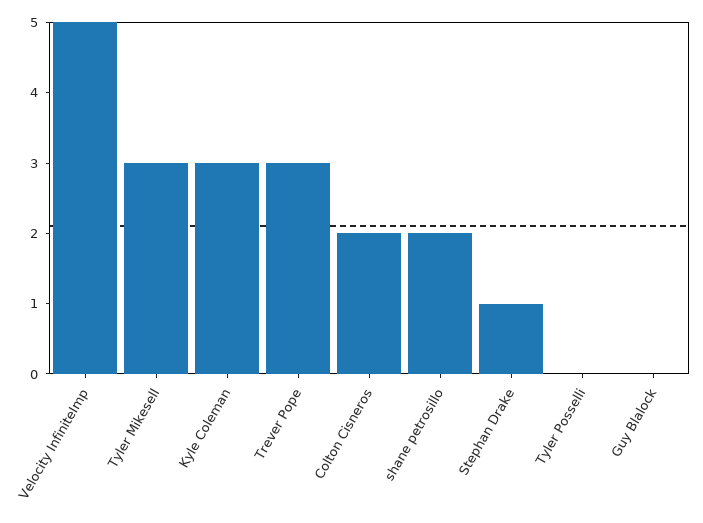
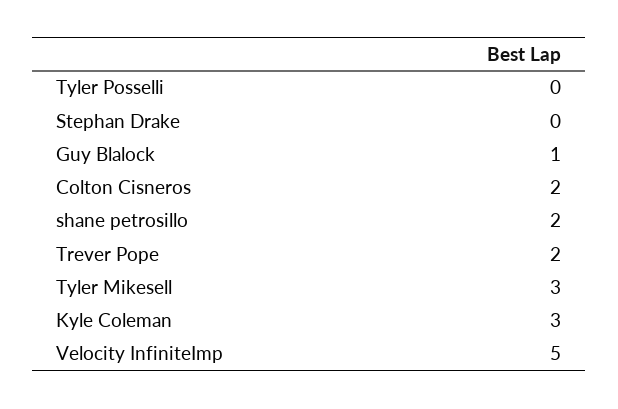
Trever Pope: 3 -> 2
Stephan Drake: 1 -> 0
Guy Blalock: 0 -> 1

